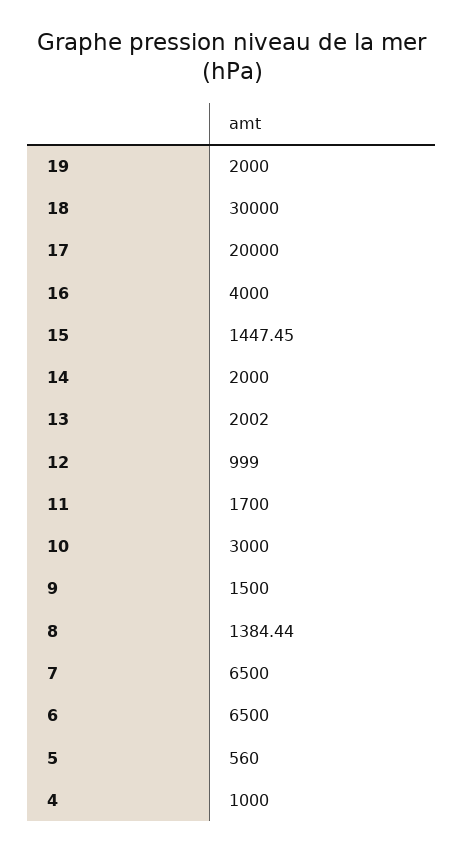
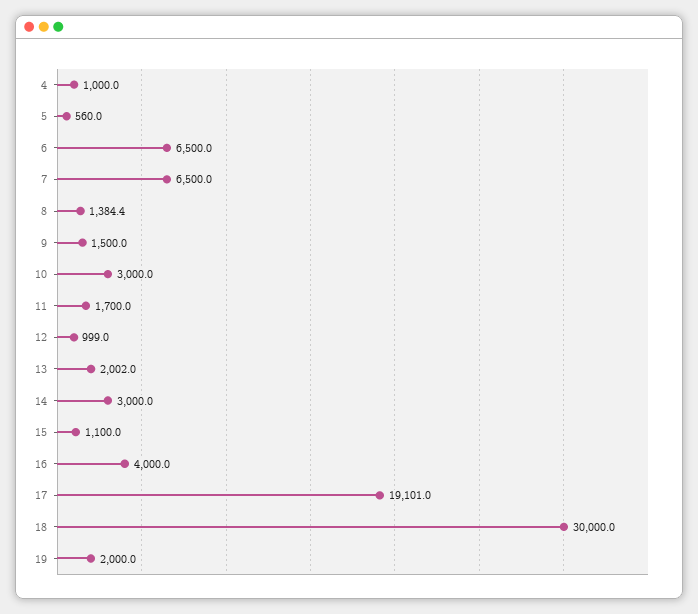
17: 20000 -> 19101
15: 1447.45 -> 1100
14: 2000 -> 3000

